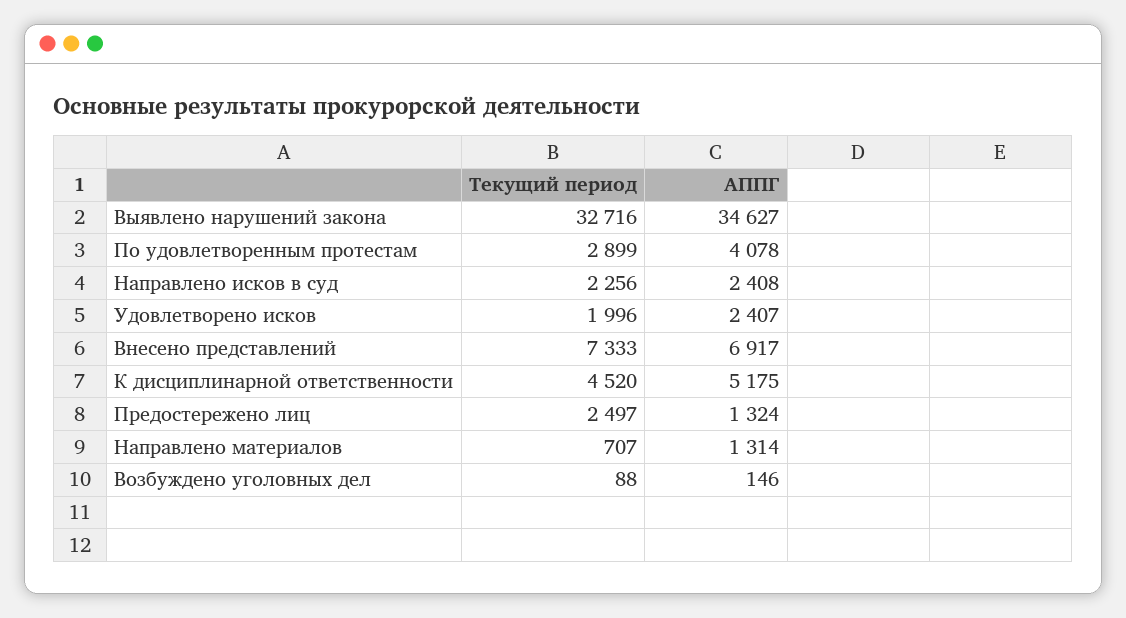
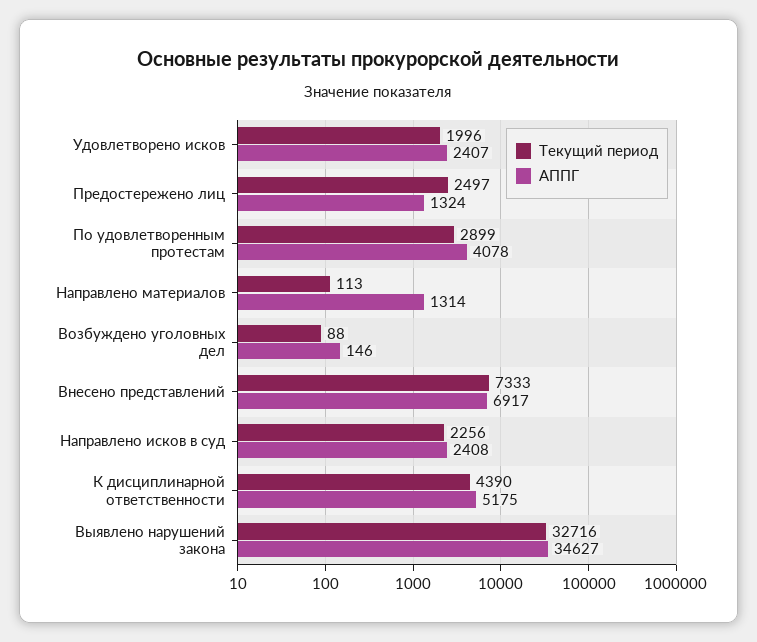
Текущий период, К дисциплинарной ответственности: 4520 -> 4390
Текущий период, Направлено материалов: 707 -> 113

